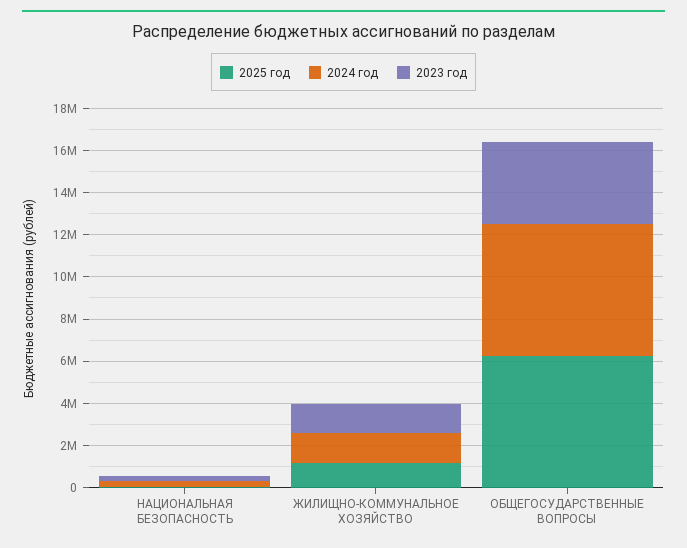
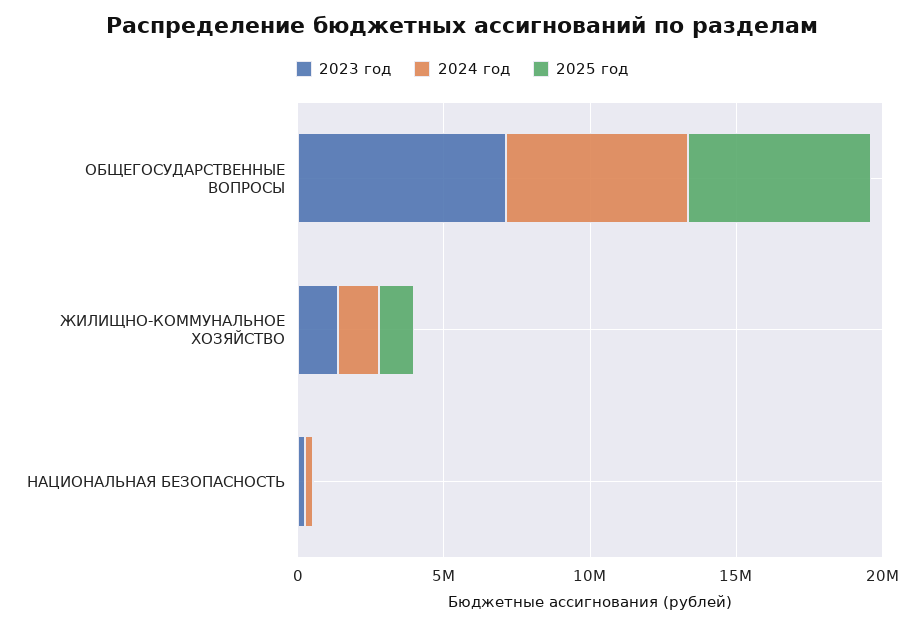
2023 год, ОБЩЕГОСУДАРСТВЕННЫЕ ВОПРОСЫ: 4000000 -> 7000000

